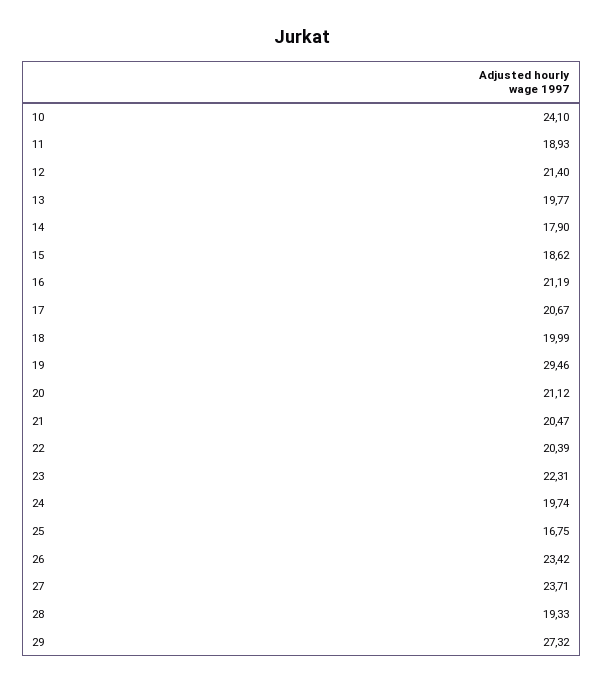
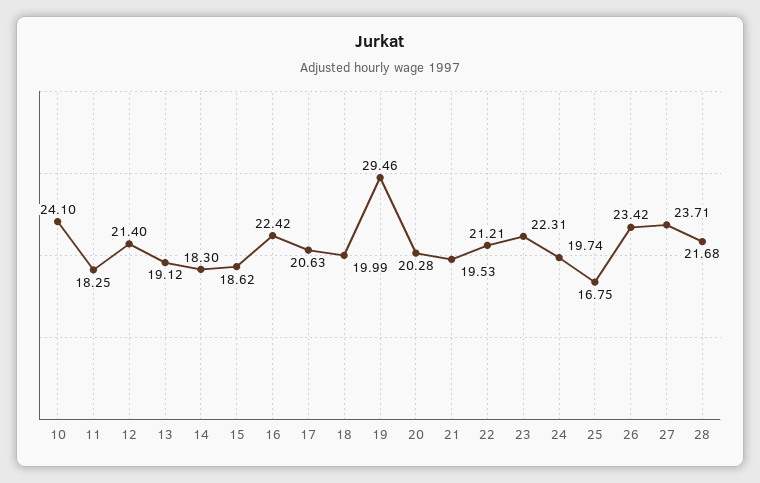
11: 18.93 -> 18.25
13: 19.77 -> 19.12
14: 17.9 -> 18.3
16: 21.19 -> 22.42
17: 20.67 -> 20.63
20: 21.12 -> 20.28
21: 20.47 -> 19.53
22: 20.39 -> 21.21
28: 19.33 -> 21.68
29: 27.32 -> none

